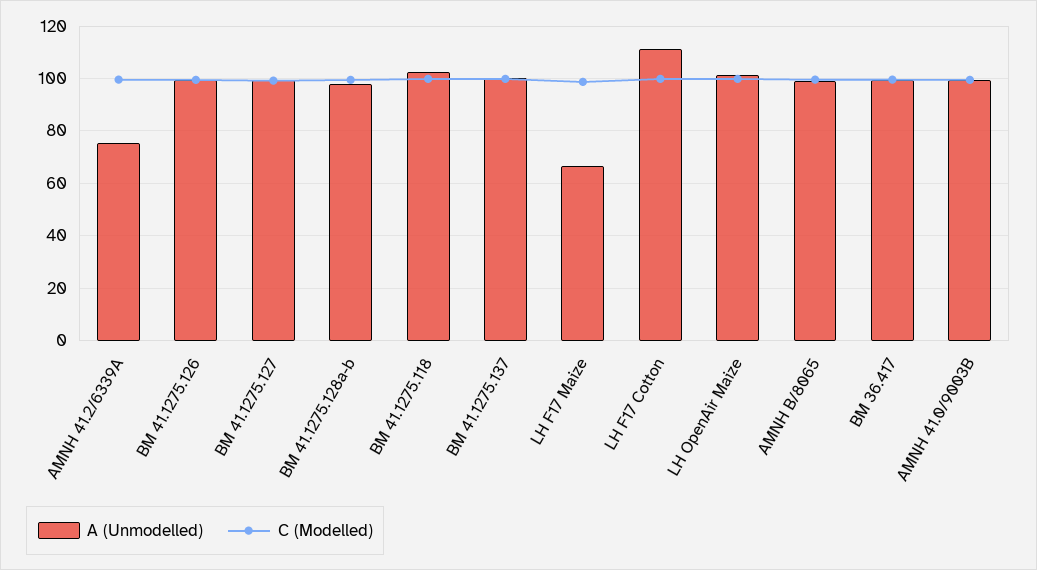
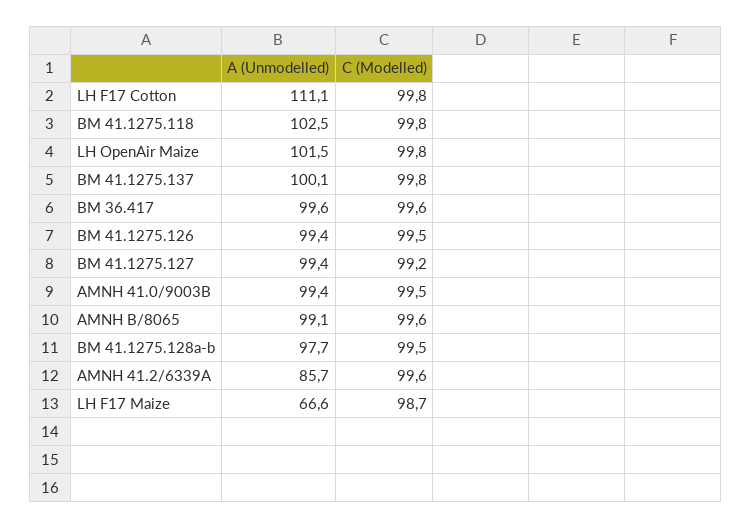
A (Unmodelled), AMNH 41.2/6339A: 75 -> 85.7

